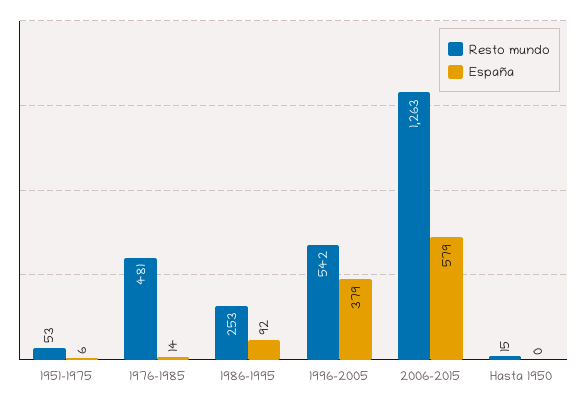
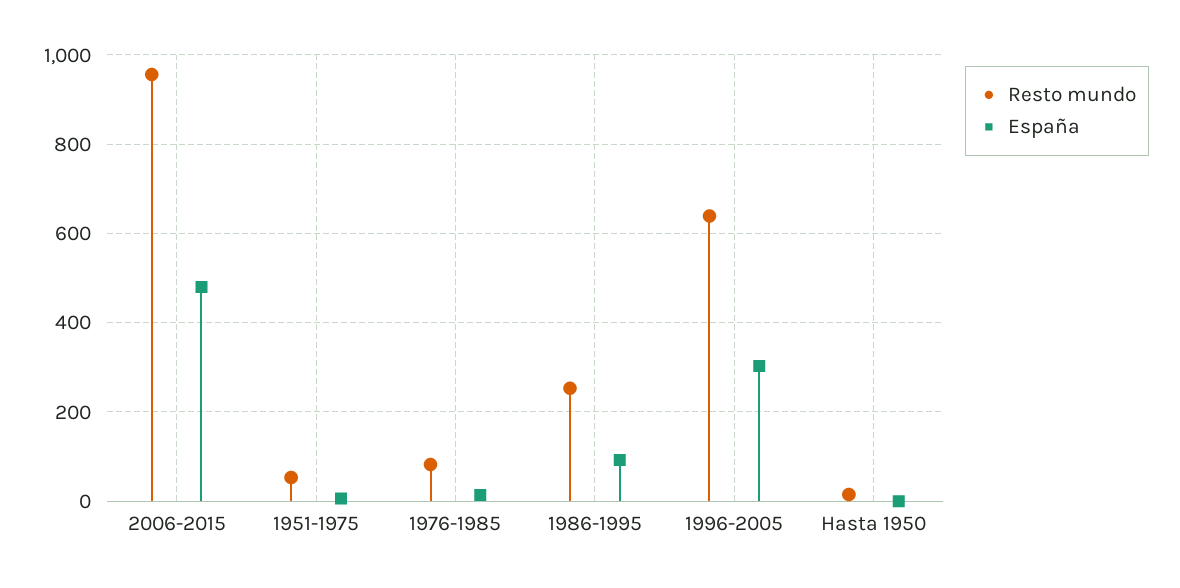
Resto mundo, 1976-1985: 481 -> 80
Resto mundo, 1996-2005: 542 -> 640
España, 1996-2005: 379 -> 300
Resto mundo, 2006-2015: 1263 -> 960
España, 2006-2015: 579 -> 480

